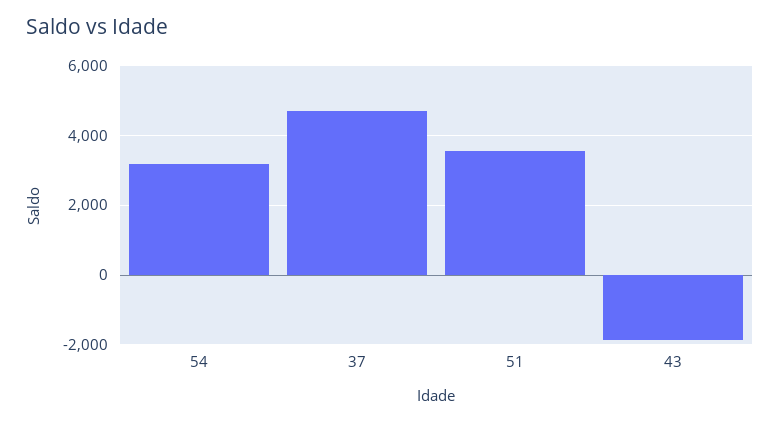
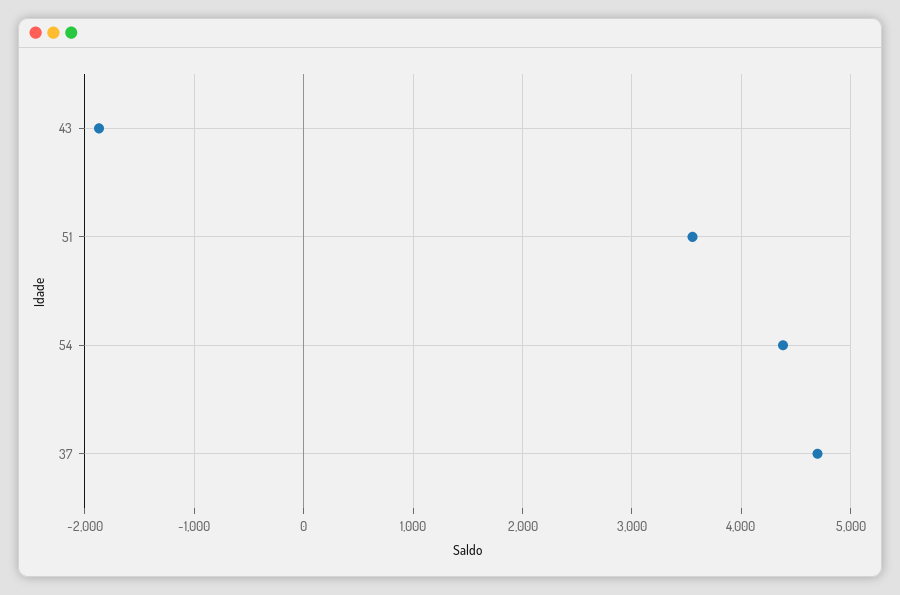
54: 3200 -> 4400

